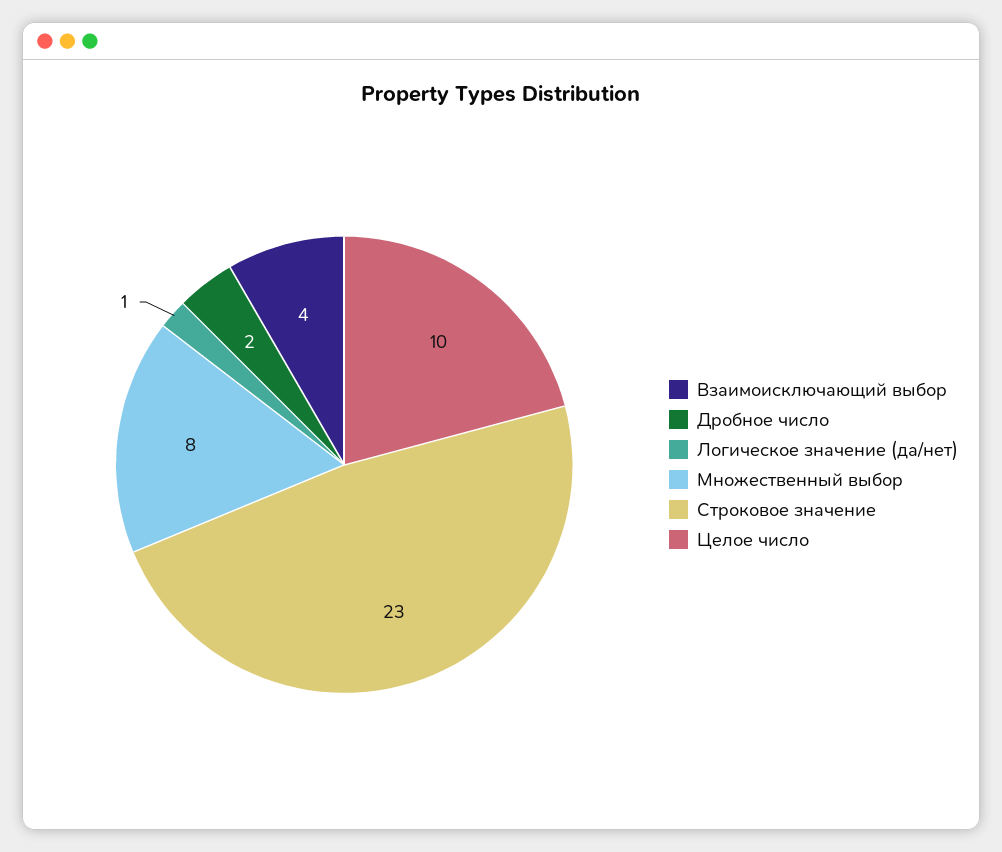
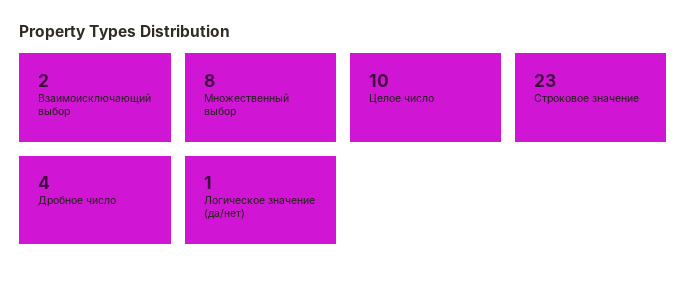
Взаимоисключающий выбор: 4 -> 2
Дробное число: 2 -> 4

